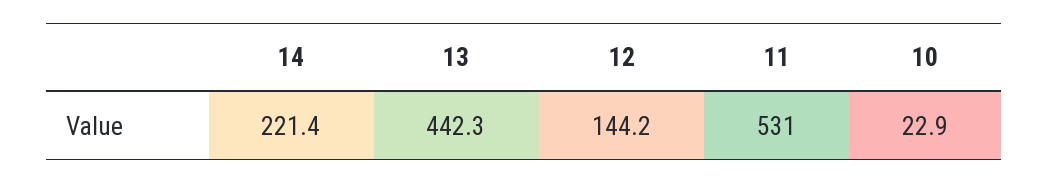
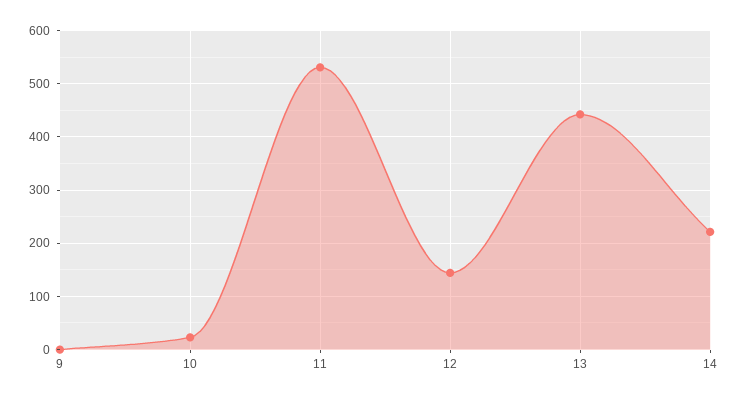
9: none -> 0

